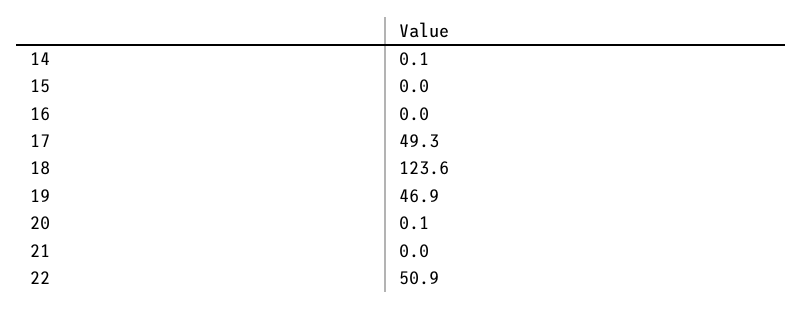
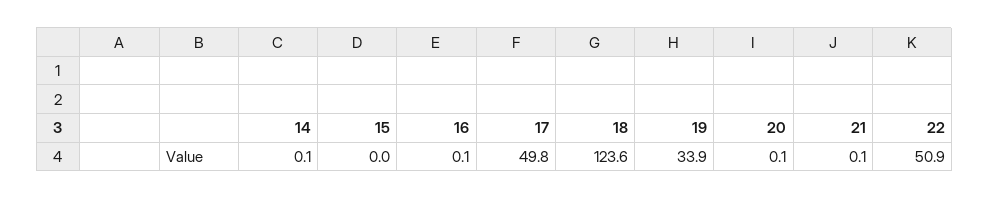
16: 0 -> 0.1
17: 49.3 -> 49.8
19: 46.9 -> 33.9
21: 0 -> 0.1

